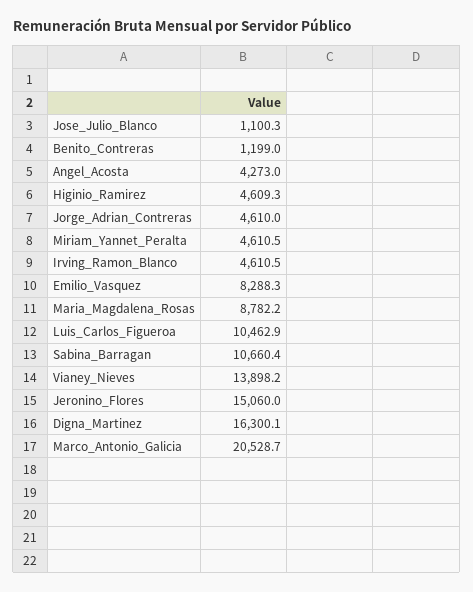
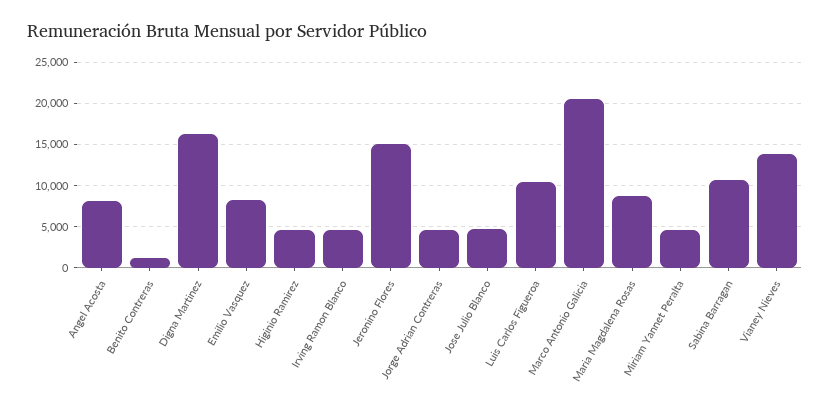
Jose_Julio_Blanco: 1100.3 -> 5000
Angel_Acosta: 4273 -> 8000

